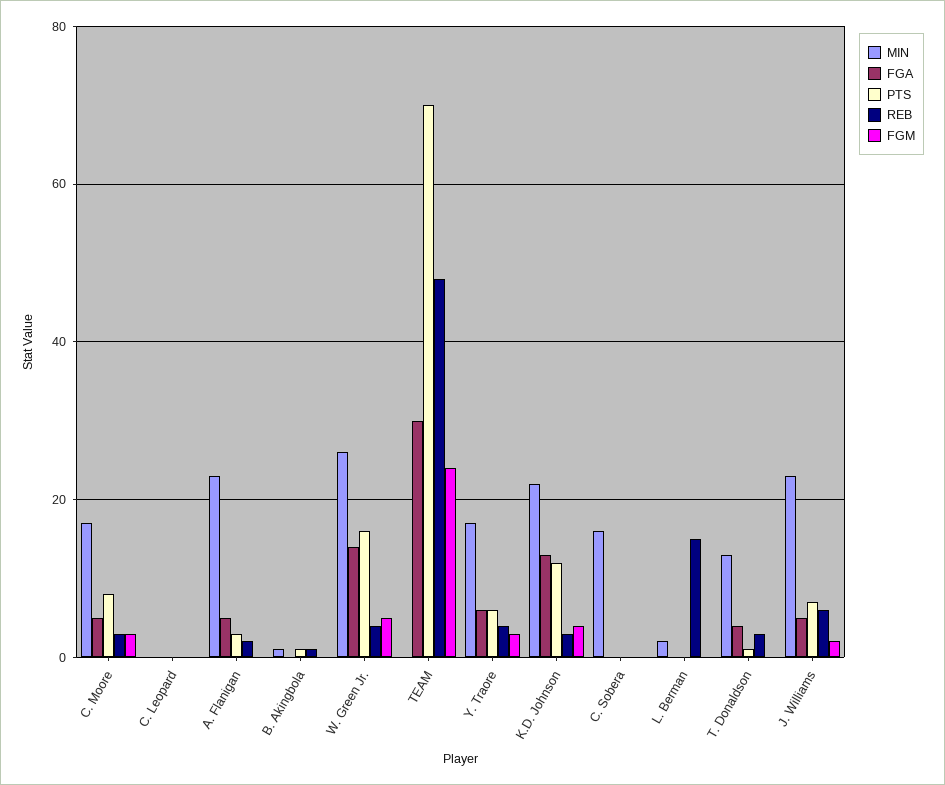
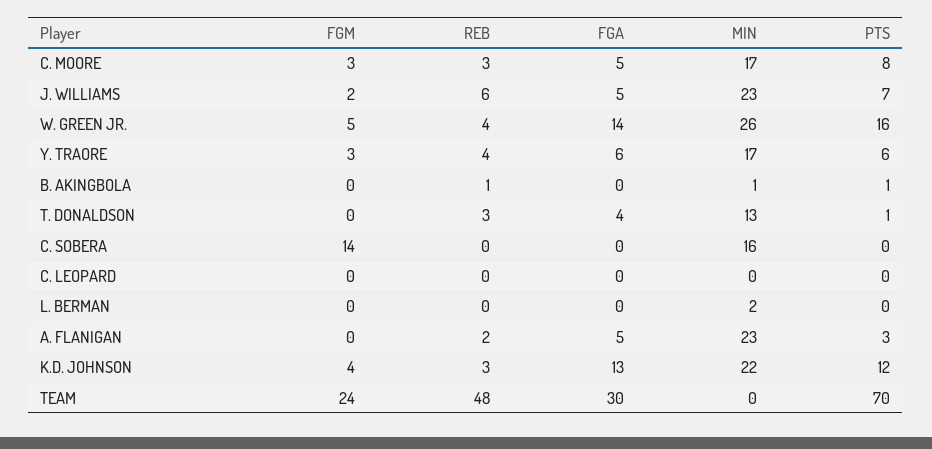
FGM, C. Sobera: 0 -> 14
REB, L. Berman: 15 -> 0

